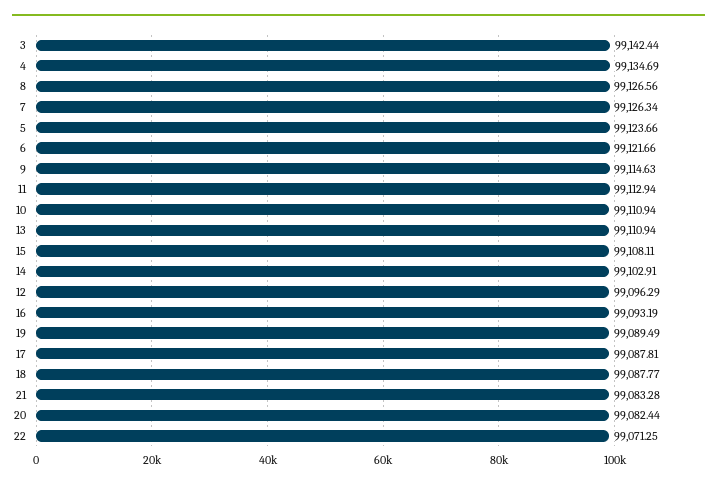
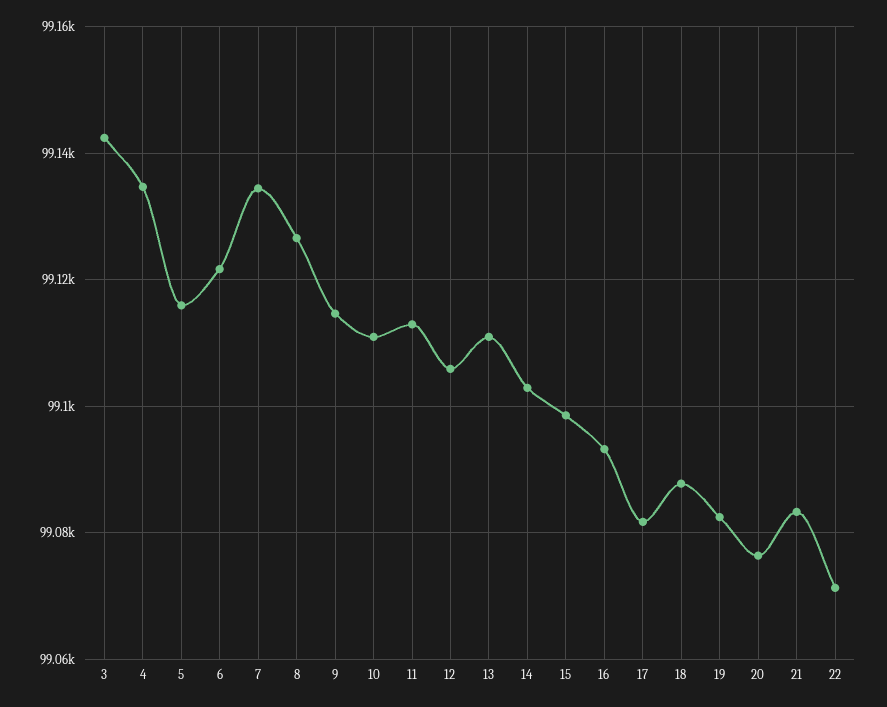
7: 99126.34 -> 99134
5: 99123.66 -> 99116
15: 99108.11 -> 99098
12: 99096.29 -> 99106
19: 99089.49 -> 99082
17: 99087.81 -> 99082
20: 99082.44 -> 99076

